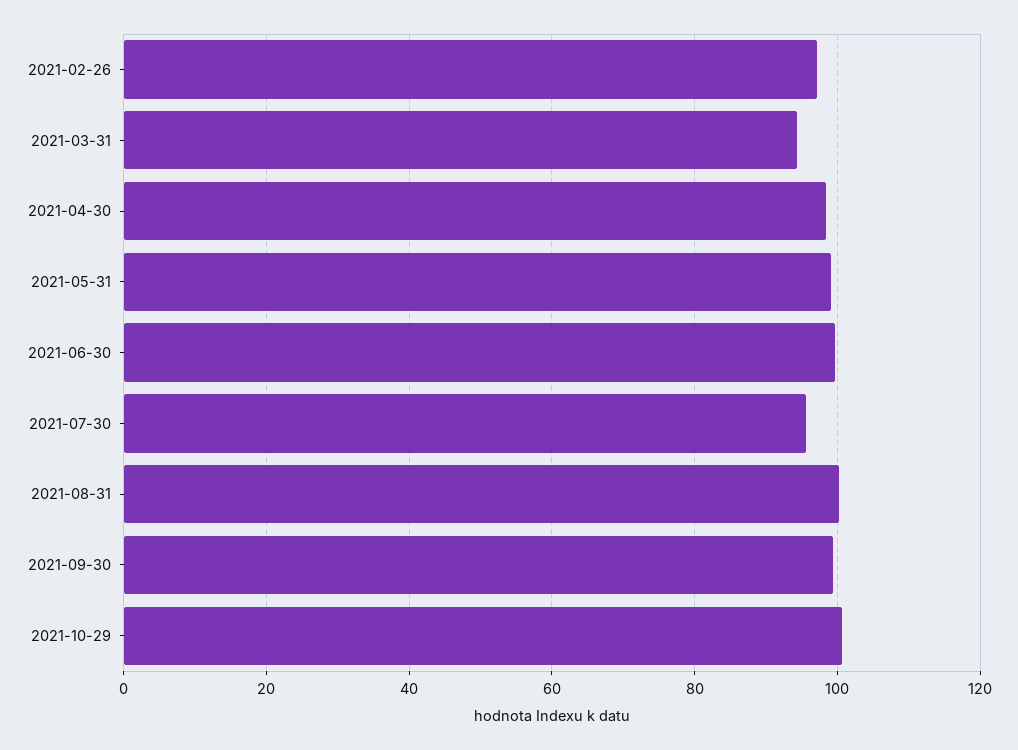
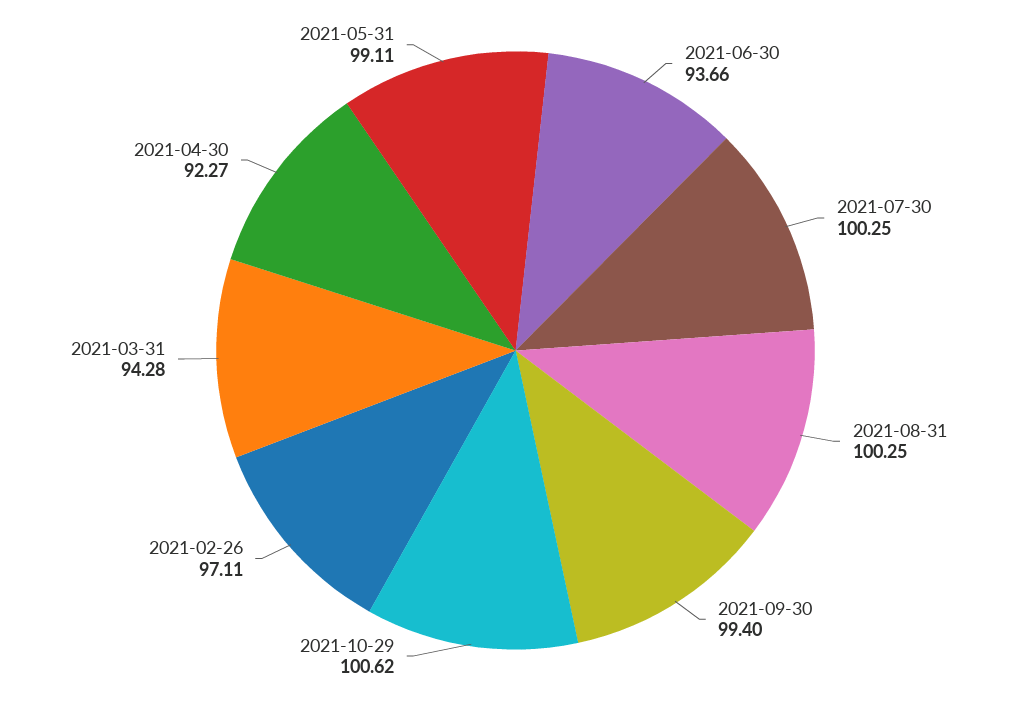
2021-04-30: 98 -> 92.27
2021-06-30: 100 -> 93.66
2021-07-30: 96 -> 100.25

